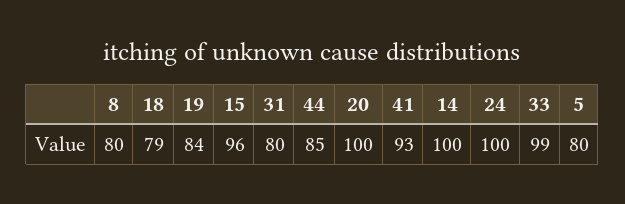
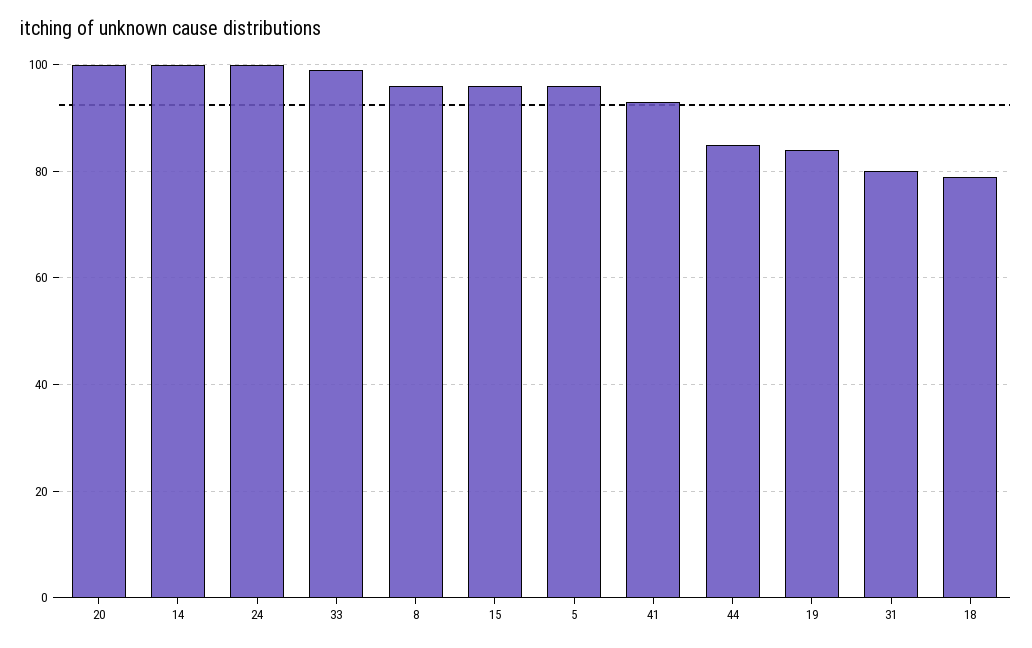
8: 80 -> 95
5: 80 -> 95

